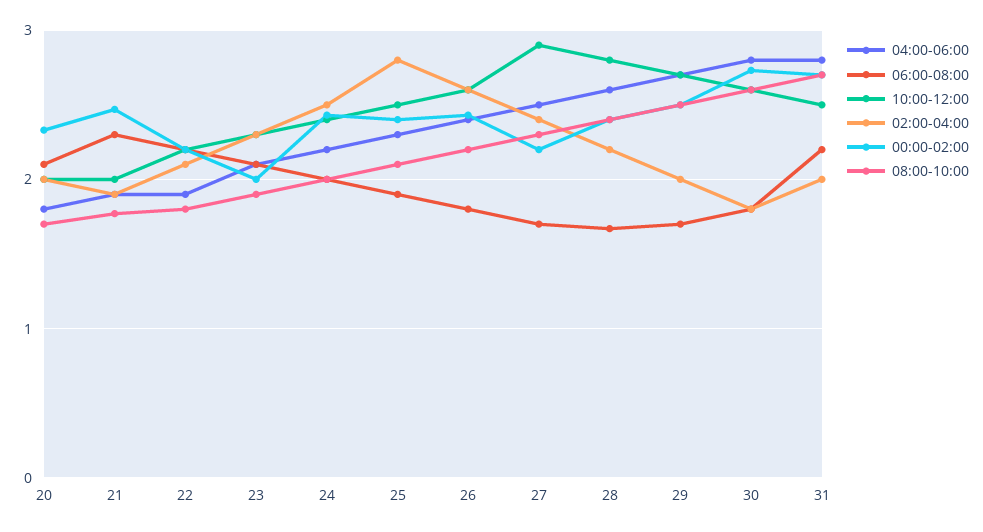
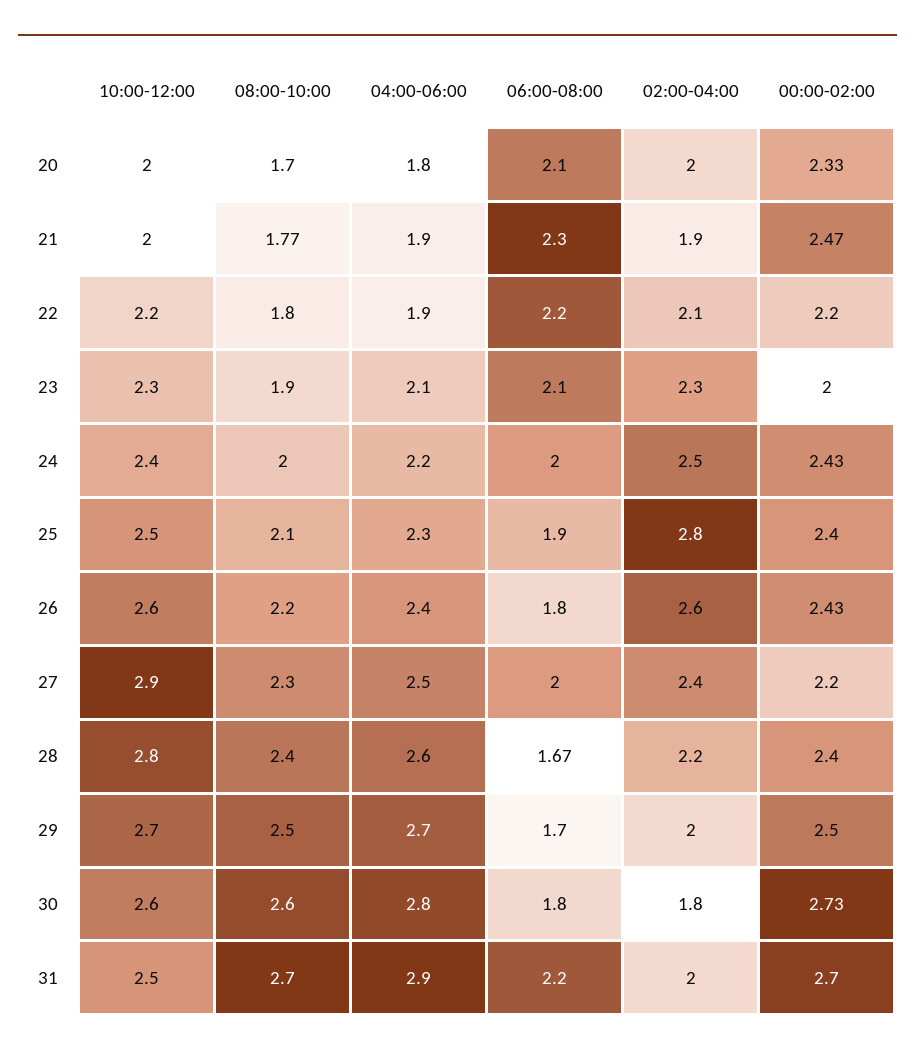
06:00-08:00, 27: 1.7 -> 2
04:00-06:00, 31: 2.8 -> 2.9

